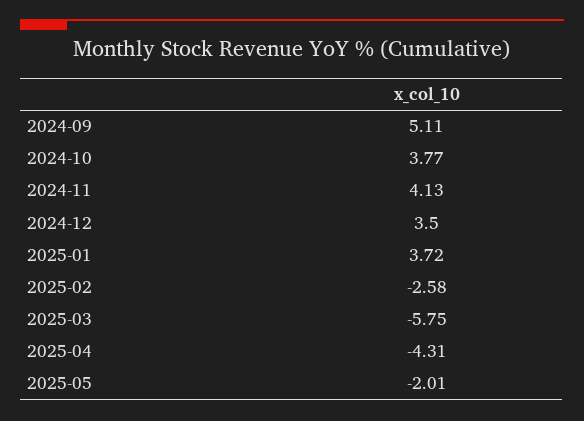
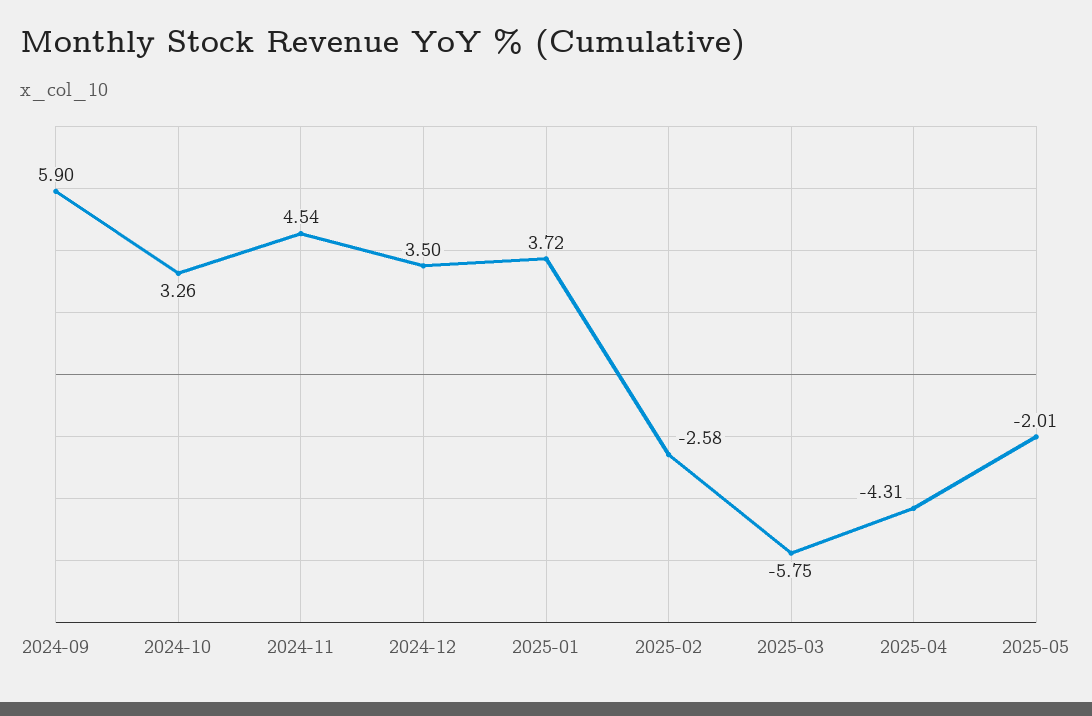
2024-09: 5.11 -> 5.9
2024-10: 3.77 -> 3.26
2024-11: 4.13 -> 4.54

